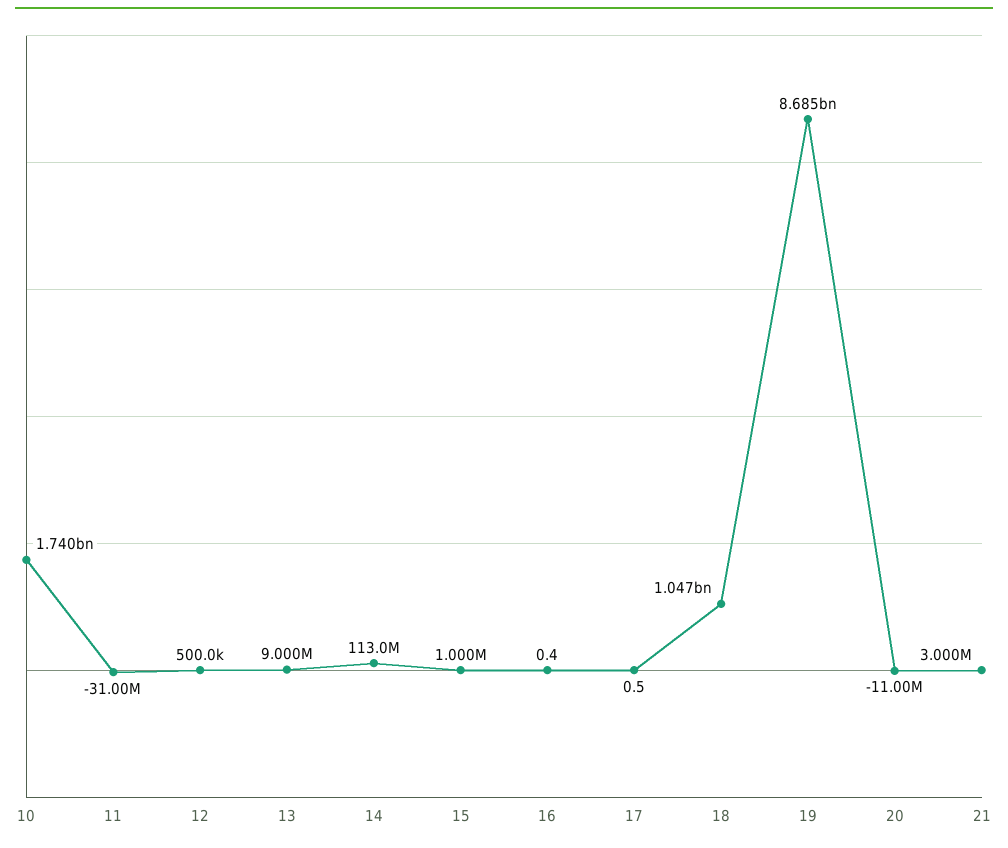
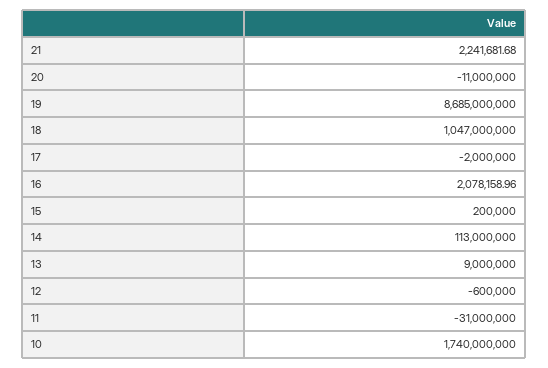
12: 500000 -> -600000
15: 1000000 -> 200000
16: 0.4 -> 2078158.96
17: 0.5 -> -2000000
21: 3000000 -> 2241681.68

